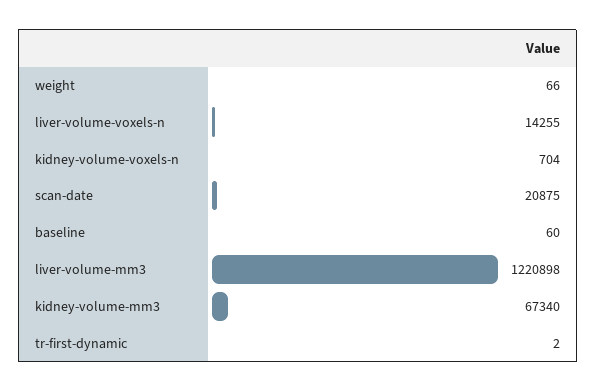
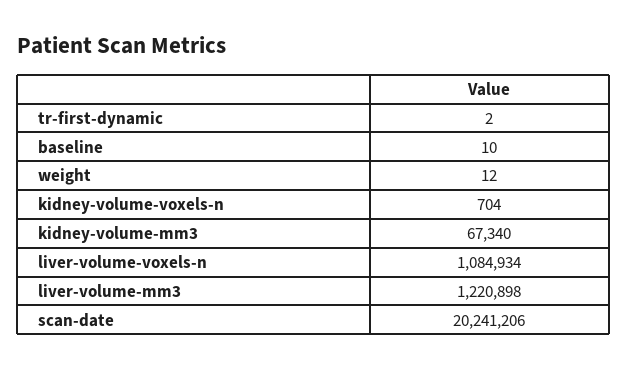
weight: 66 -> 12
liver-volume-voxels-n: 14255 -> 1084934
scan-date: 20875 -> 20241206
baseline: 60 -> 10

